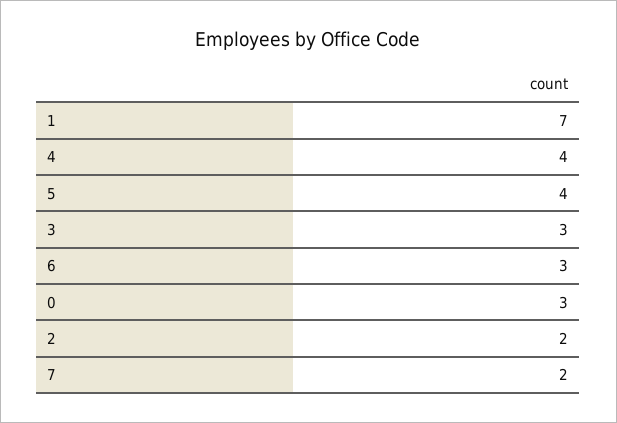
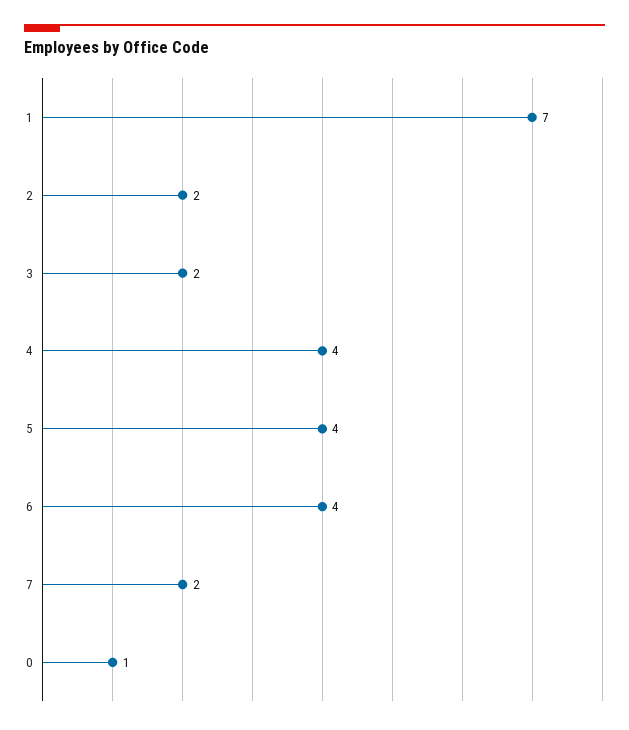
3: 3 -> 2
6: 3 -> 4
0: 3 -> 1

